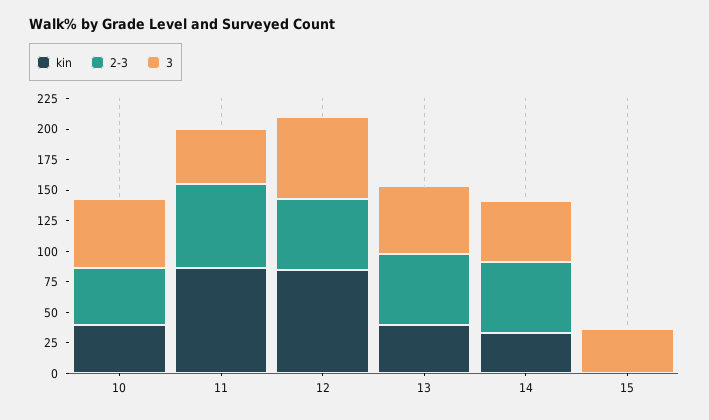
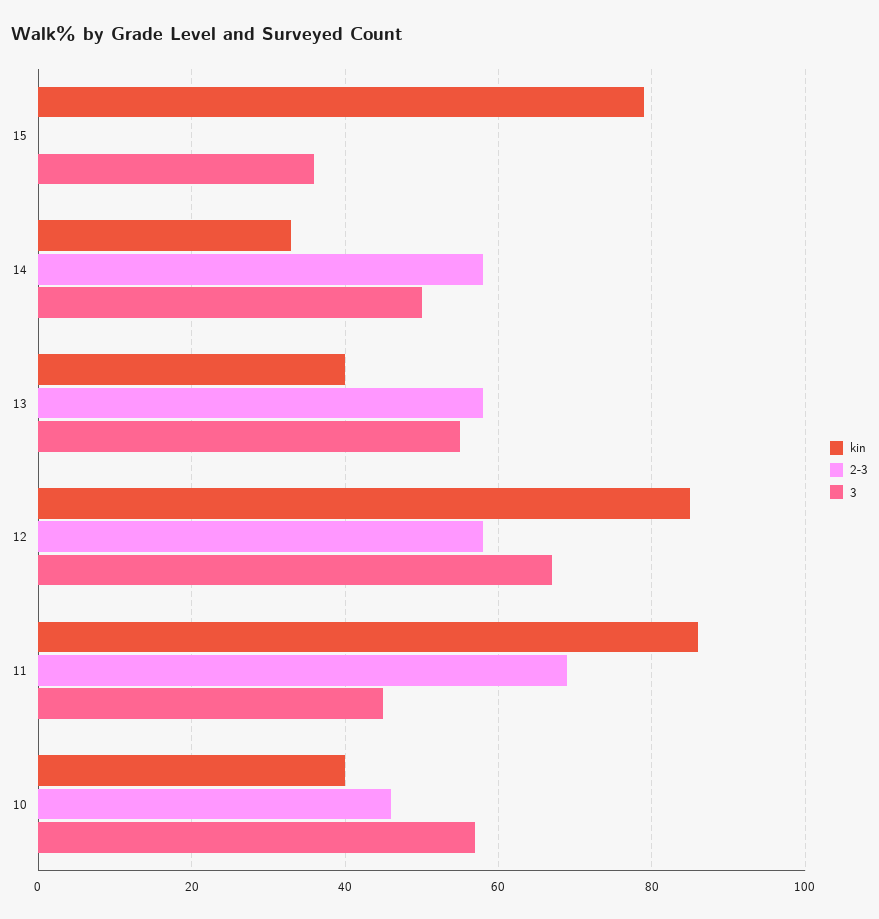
kin, 15: 0 -> 80

